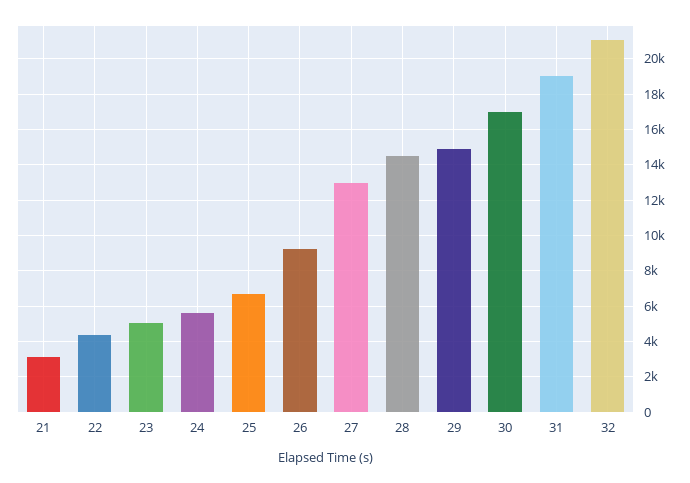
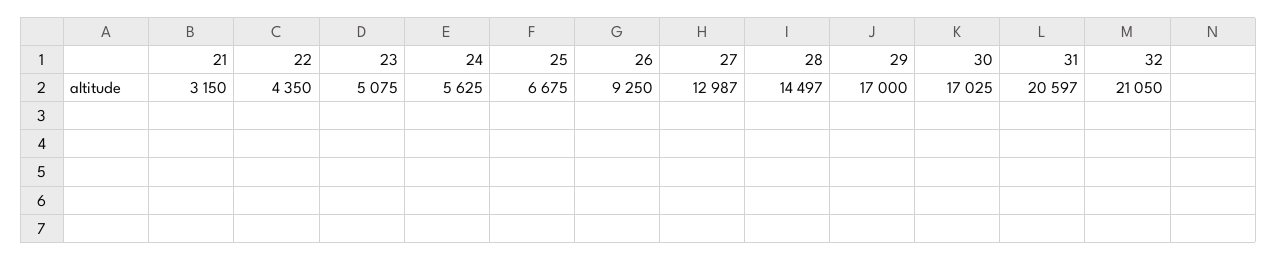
29: 15000 -> 17000
31: 19000 -> 20597

